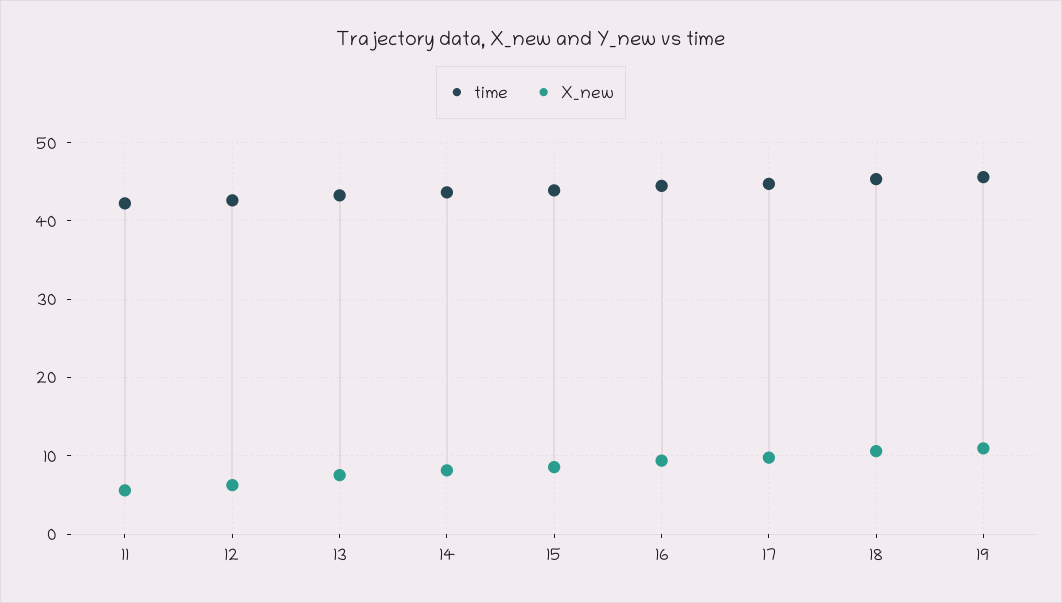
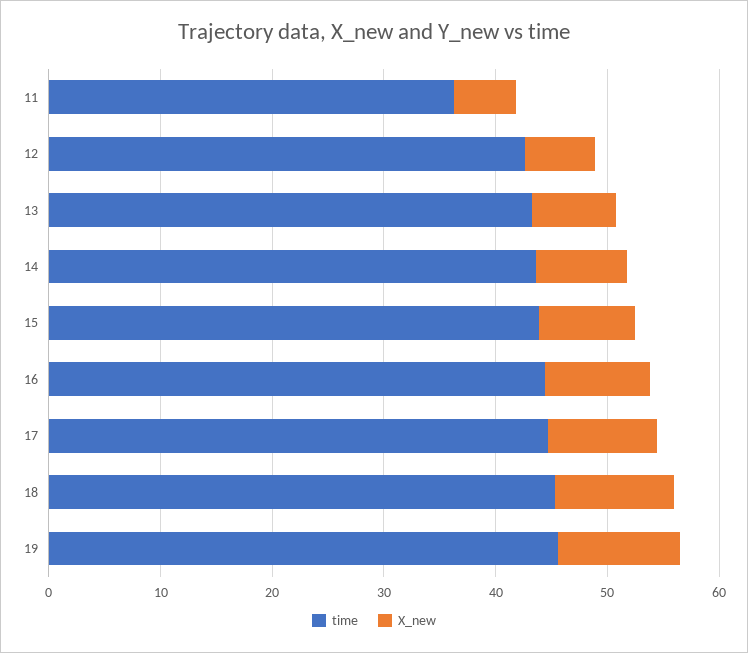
time, 11: 42 -> 36

